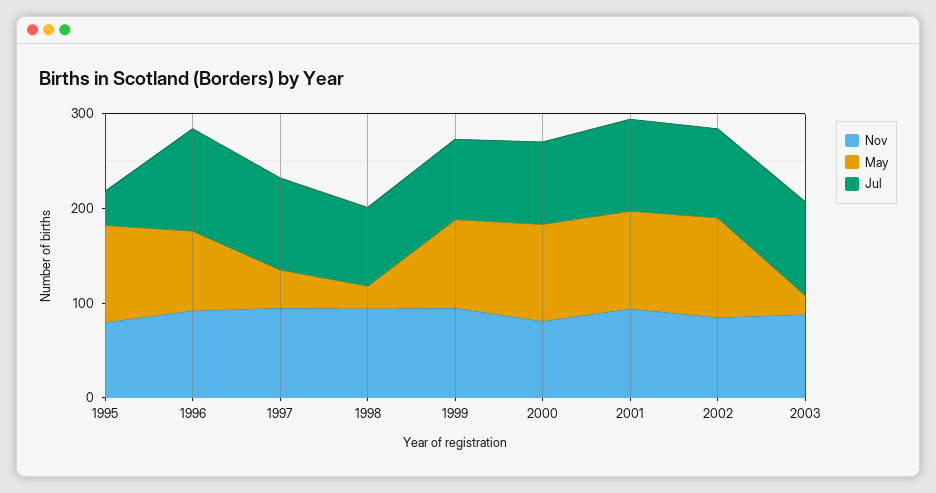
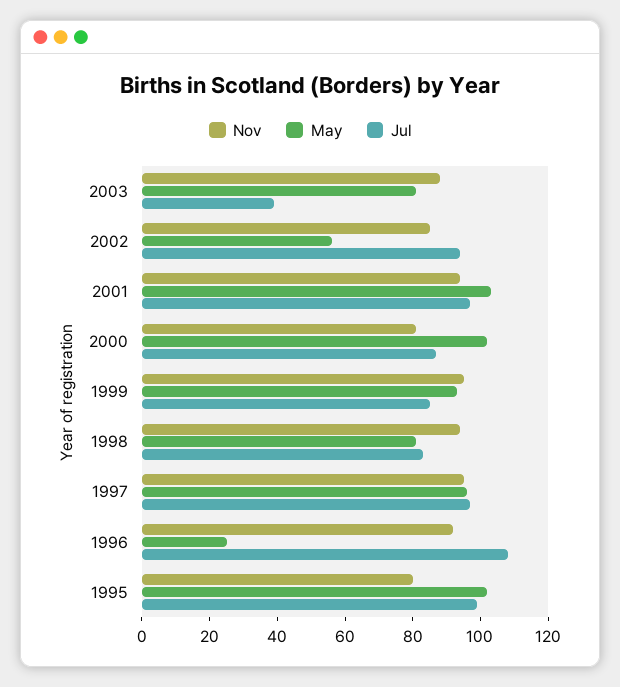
Jul, 1995: 40 -> 100
May, 1996: 80 -> 25
May, 1997: 40 -> 95
May, 1998: 20 -> 80
May, 2002: 100 -> 55
May, 2003: 20 -> 80
Jul, 2003: 100 -> 40

